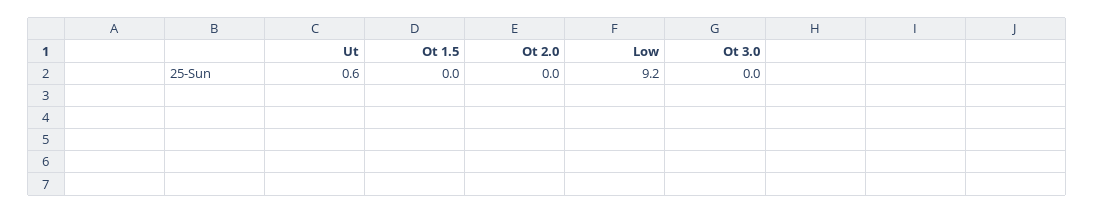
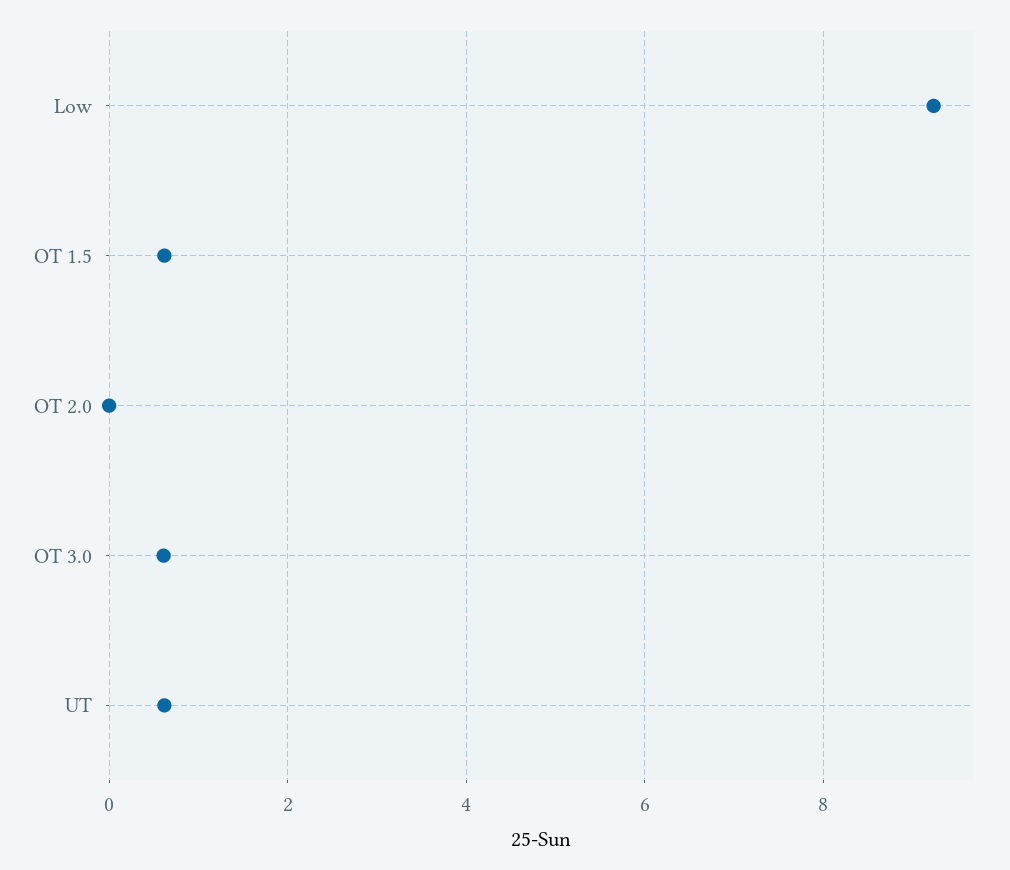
Ot 1.5: 0 -> 0.6
Ot 3.0: 0 -> 0.6

